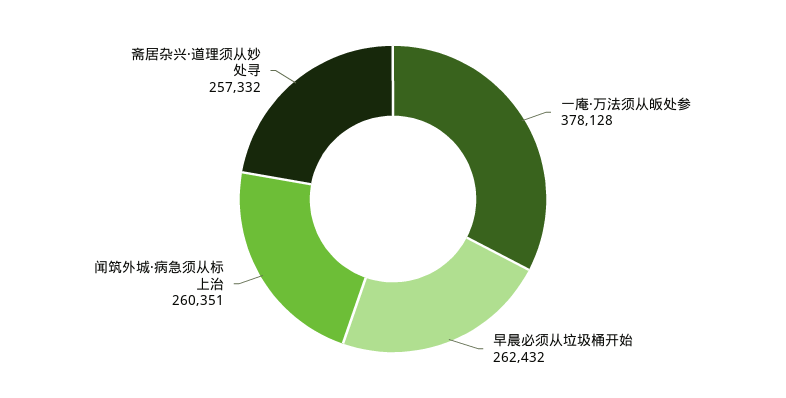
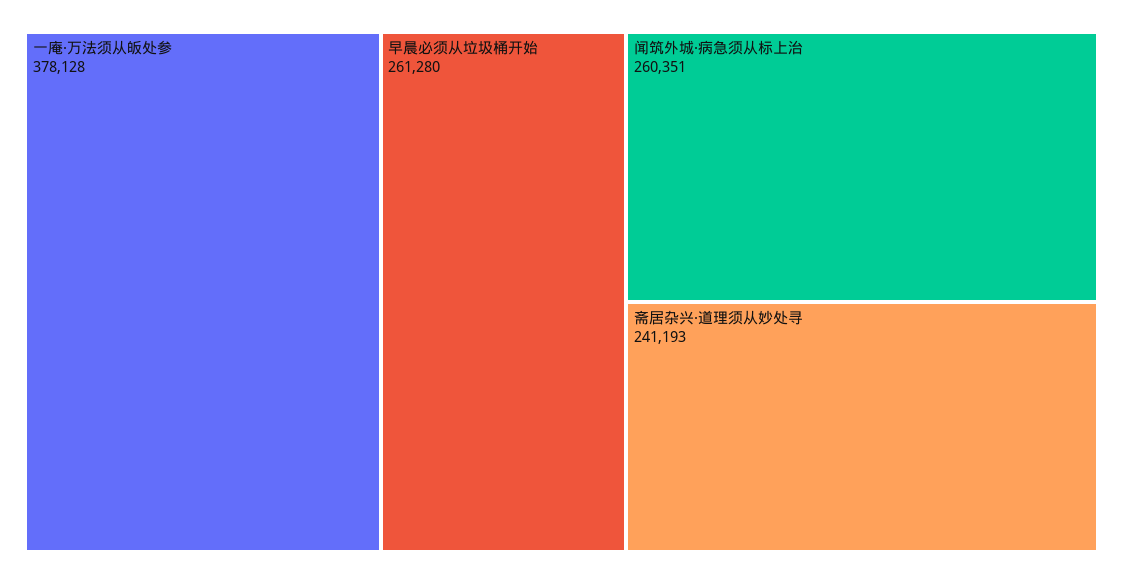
早晨必须从垃圾桶开始: 262432 -> 261280
斋居杂兴·道理须从妙处寻: 257332 -> 241193

